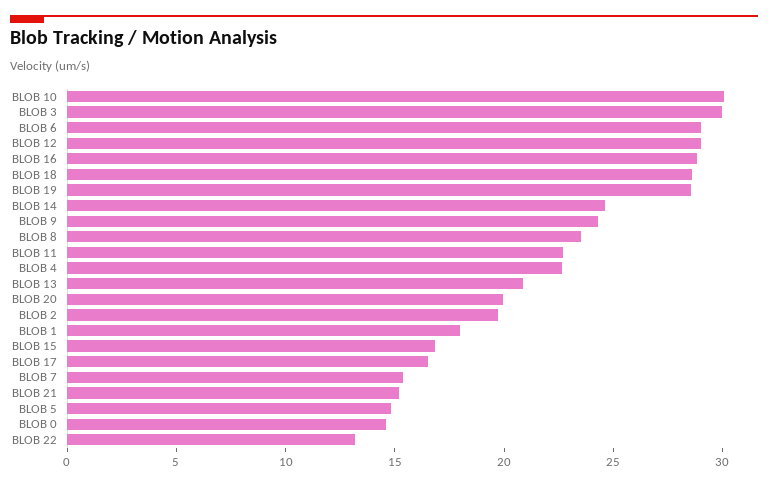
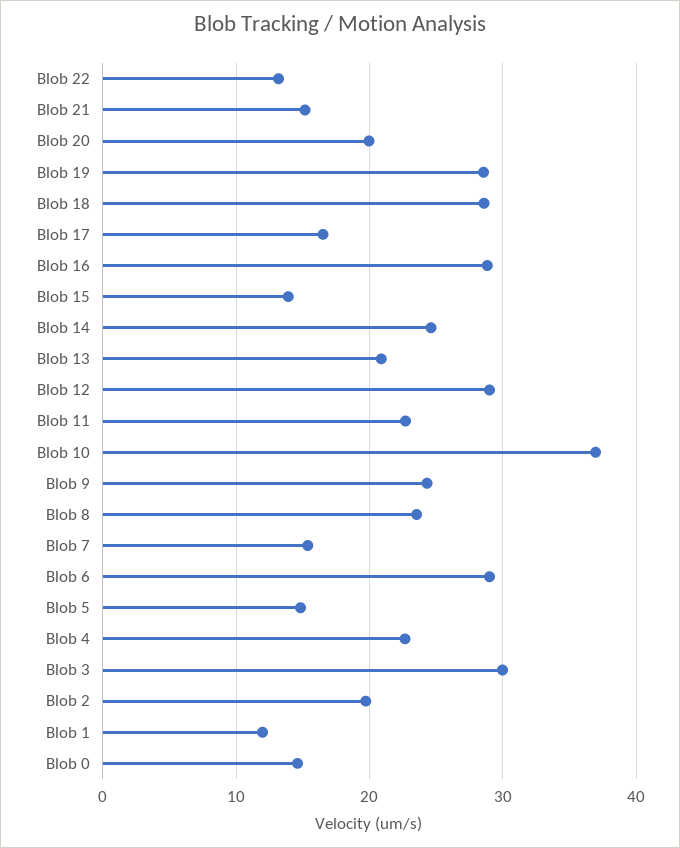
BLOB 10: 30 -> 37
BLOB 1: 18 -> 12
BLOB 15: 17 -> 14

